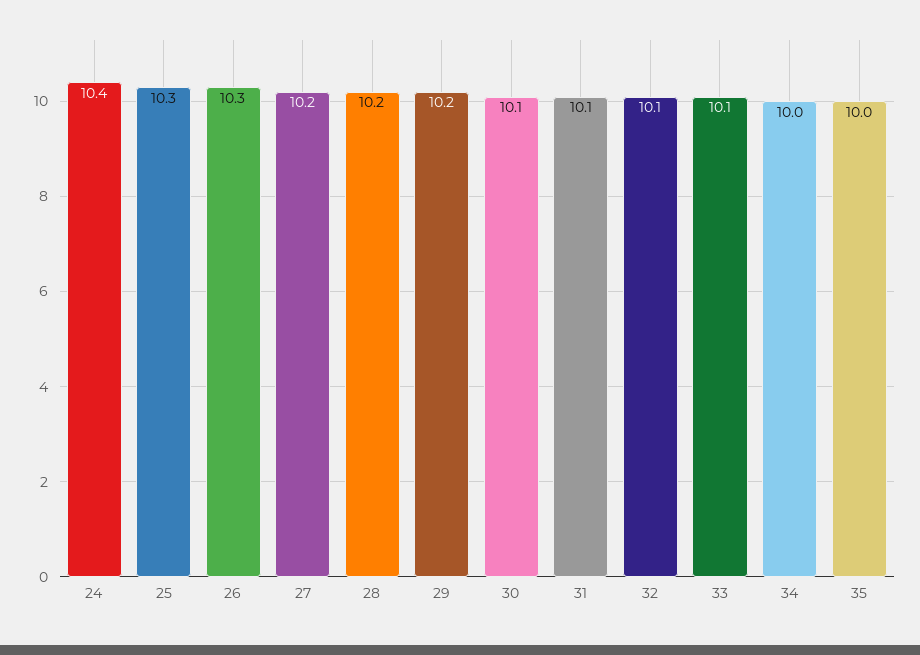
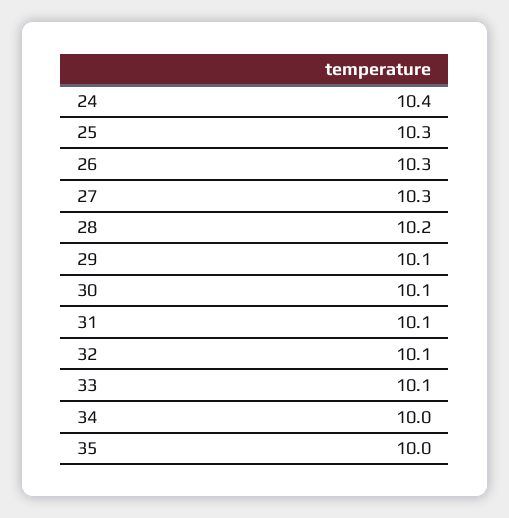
27: 10.2 -> 10.3
29: 10.2 -> 10.1

